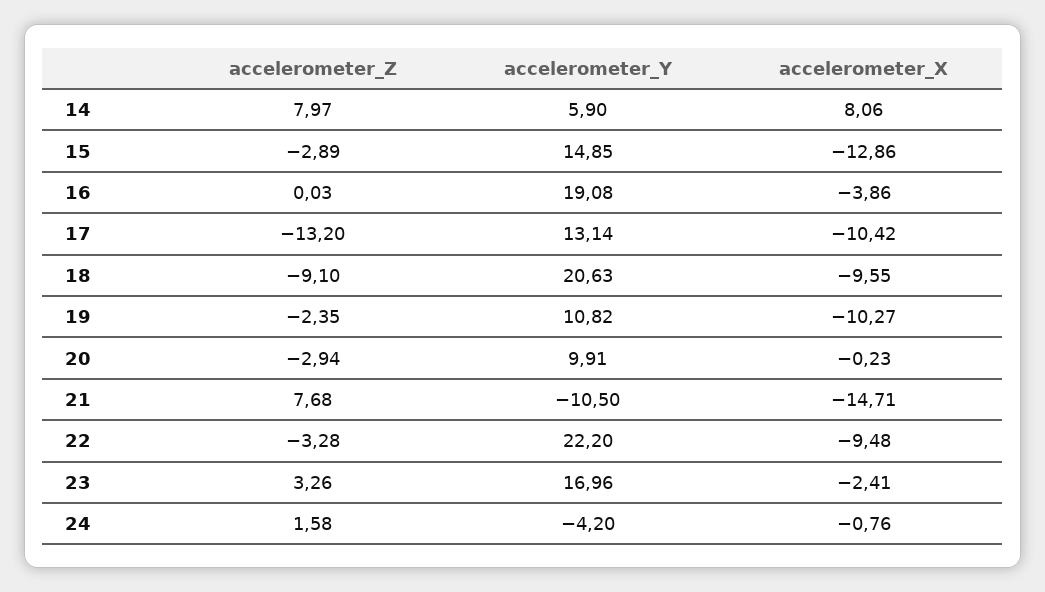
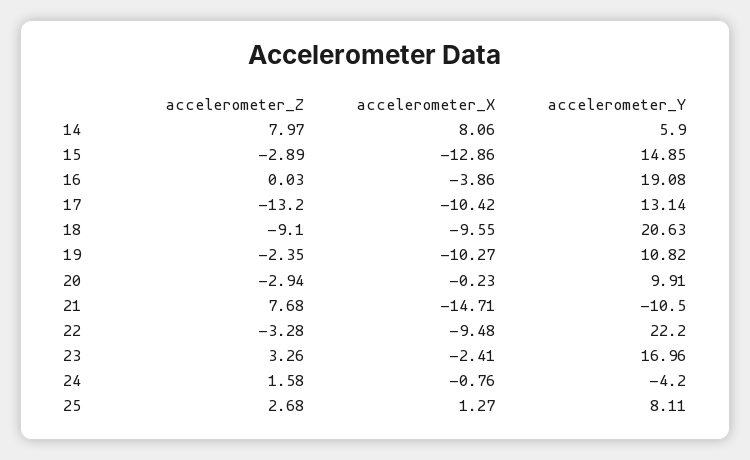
accelerometer_Z, 25: none -> 2.68
accelerometer_X, 25: none -> 1.27
accelerometer_Y, 25: none -> 8.11

